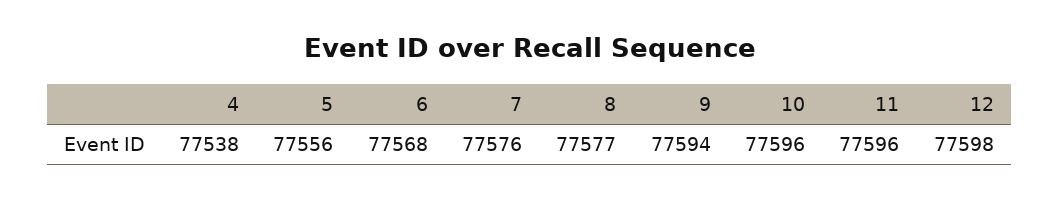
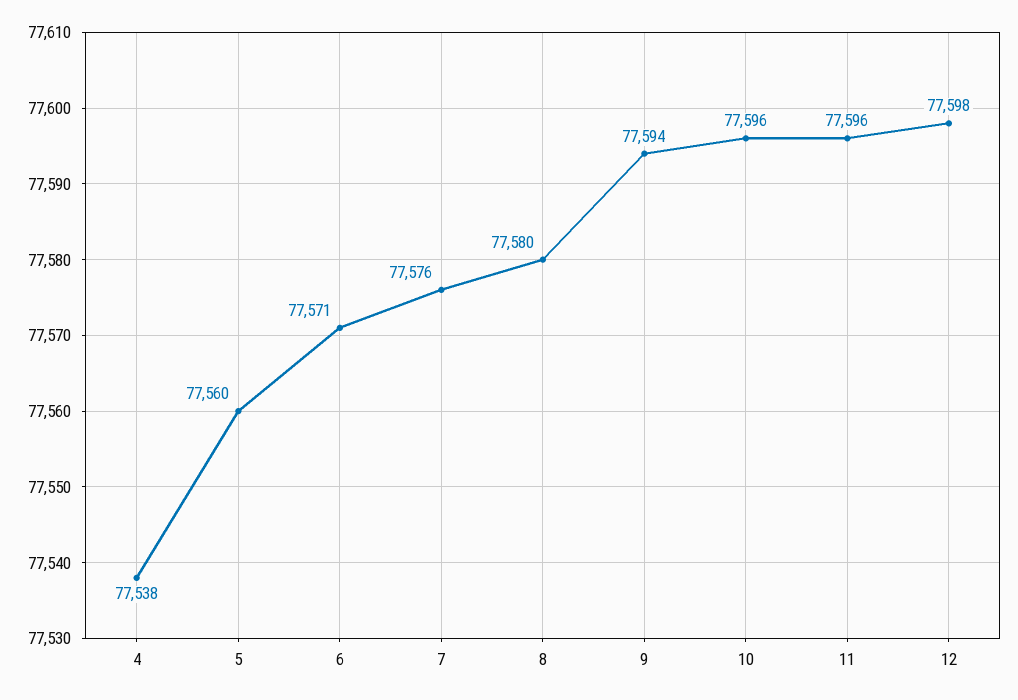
5: 77556 -> 77560
6: 77568 -> 77571
8: 77577 -> 77580

